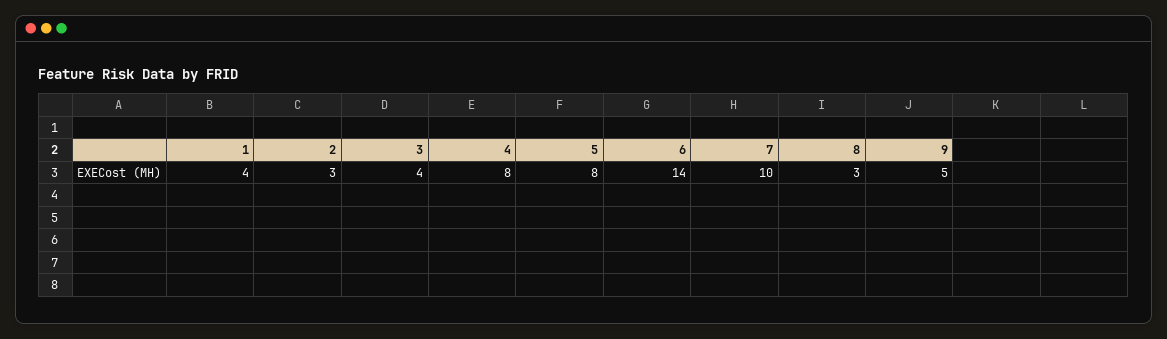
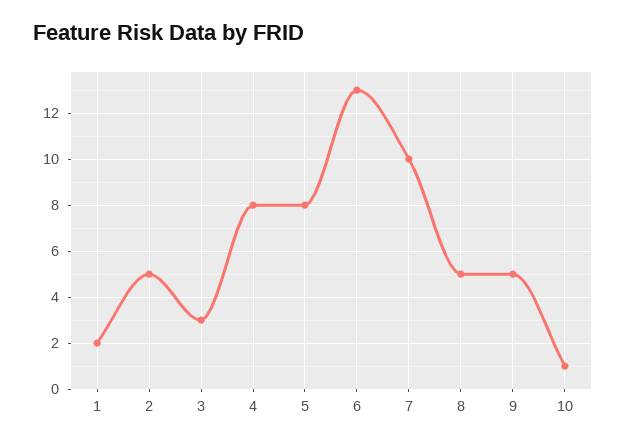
1: 4 -> 2
2: 3 -> 5
3: 4 -> 3
6: 14 -> 13
8: 3 -> 5
10: none -> 1

